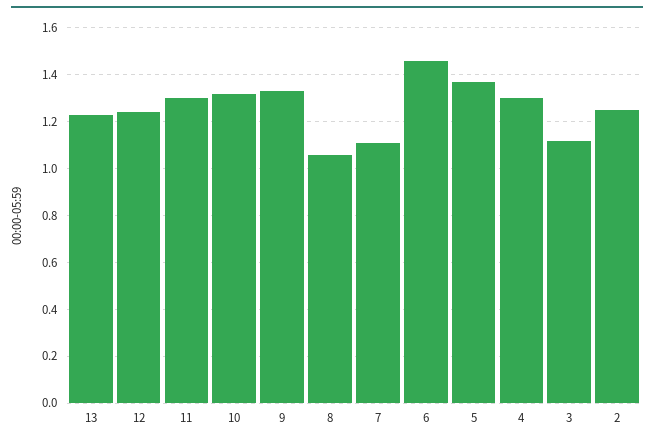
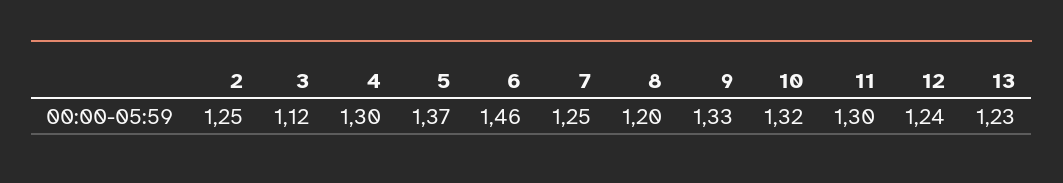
8: 1.05 -> 1.2
7: 1.1 -> 1.25

